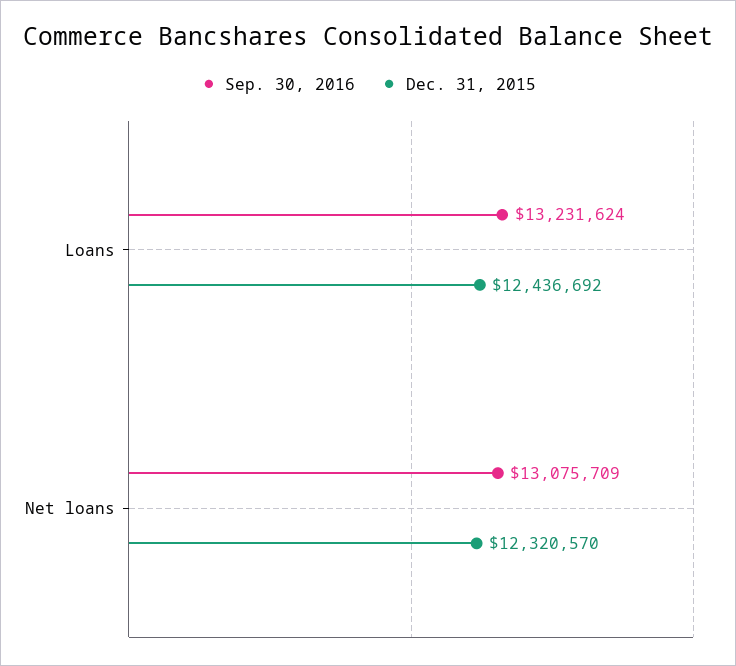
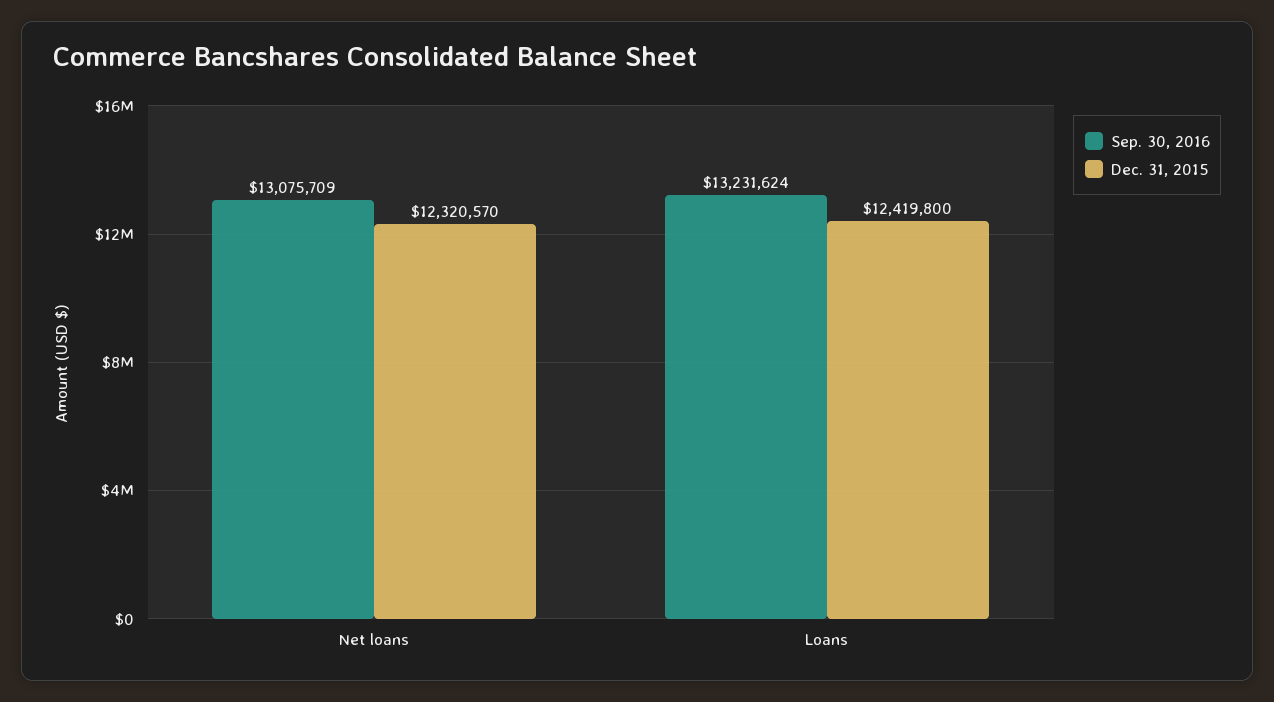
Dec. 31, 2015, Loans: 12436692 -> 12419800

